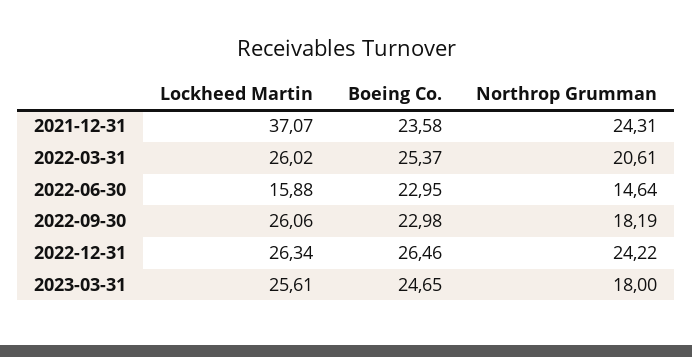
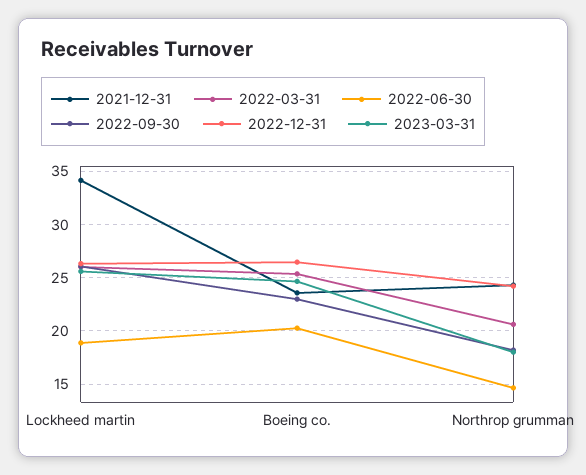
2021-12-31, Lockheed Martin: 37.07 -> 34
2022-06-30, Lockheed Martin: 15.88 -> 19
2022-06-30, Boeing Co.: 22.95 -> 20

